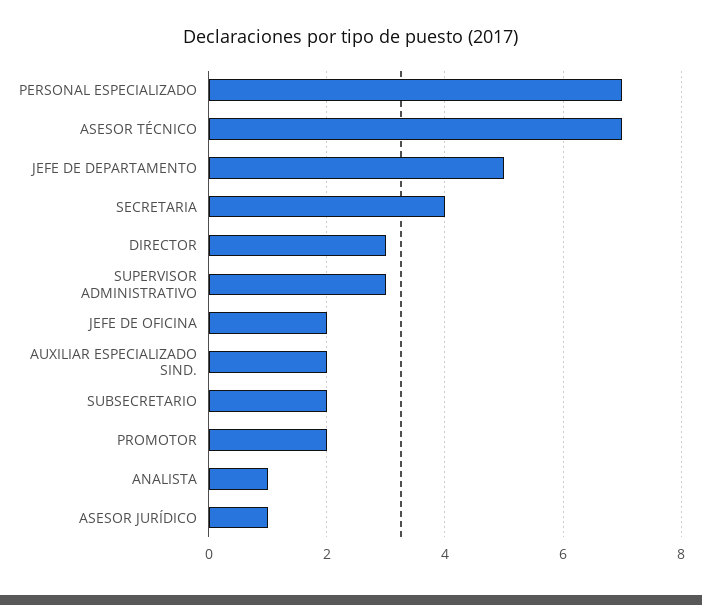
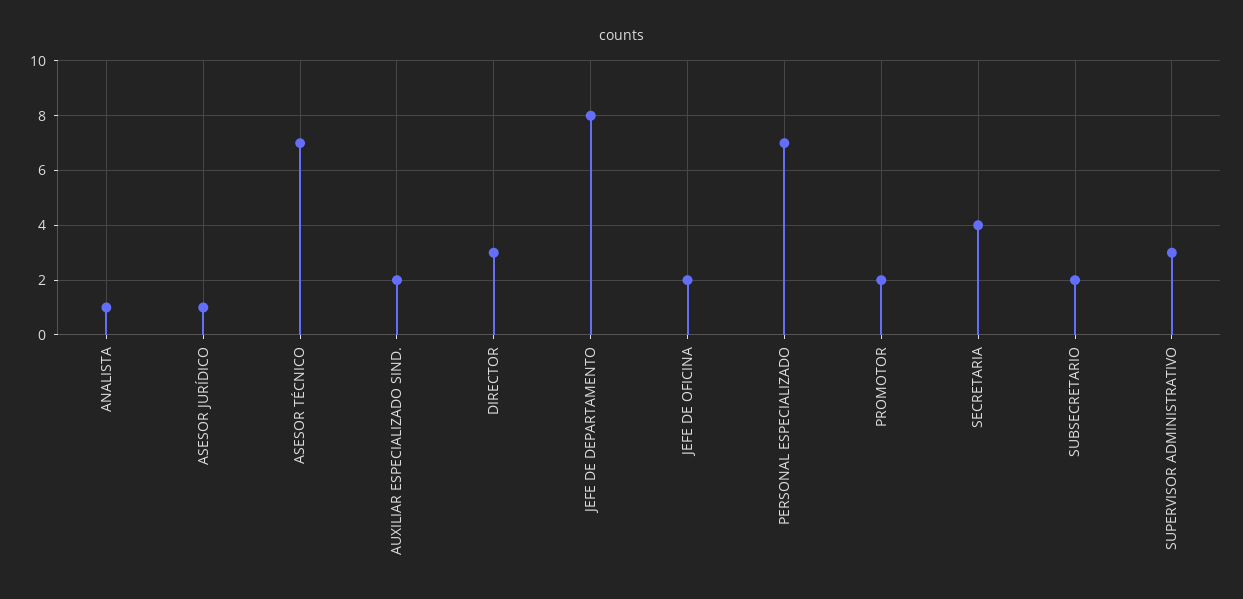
JEFE DE DEPARTAMENTO: 5 -> 8

